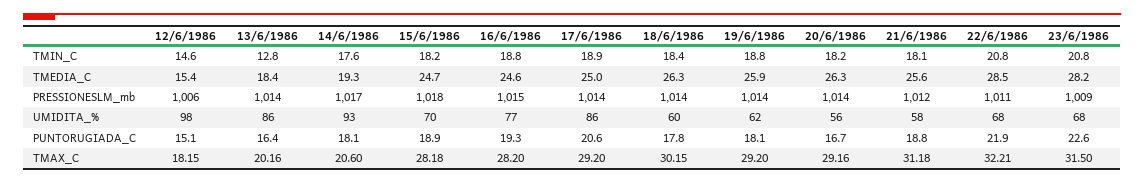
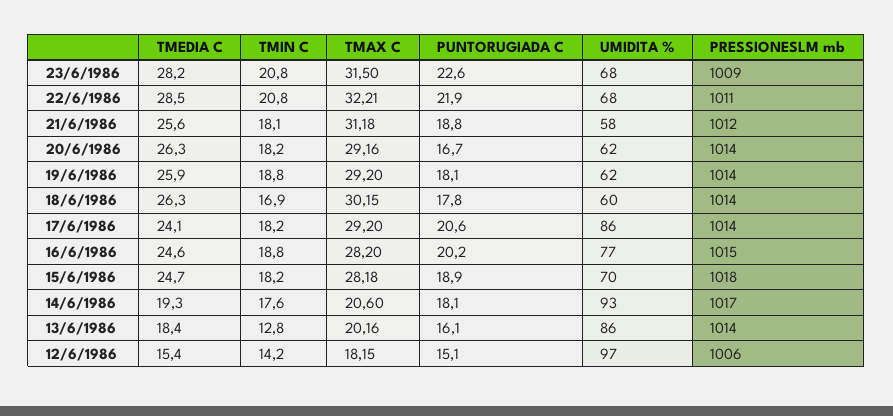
12/6/1986, TMIN_C: 14.6 -> 14.2
17/6/1986, TMIN_C: 18.9 -> 18.2
18/6/1986, TMIN_C: 18.4 -> 16.9
17/6/1986, TMEDIA_C: 25 -> 24.1
12/6/1986, UMIDITA_%: 98 -> 97
20/6/1986, UMIDITA_%: 56 -> 62
13/6/1986, PUNTORUGIADA_C: 16.4 -> 16.1
16/6/1986, PUNTORUGIADA_C: 19.3 -> 20.2

